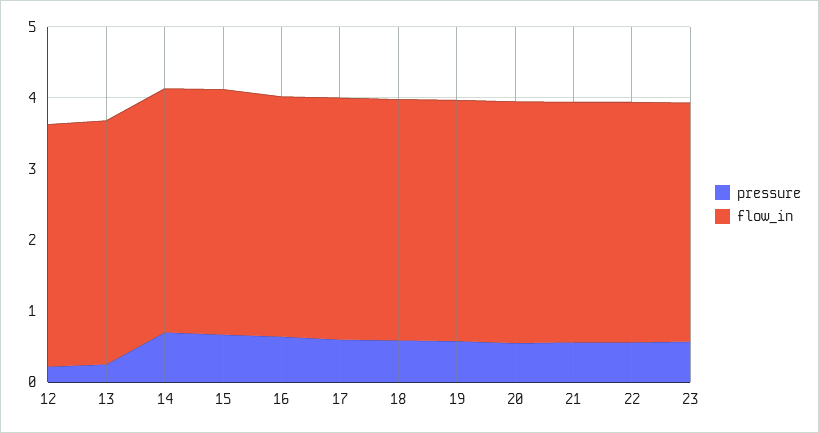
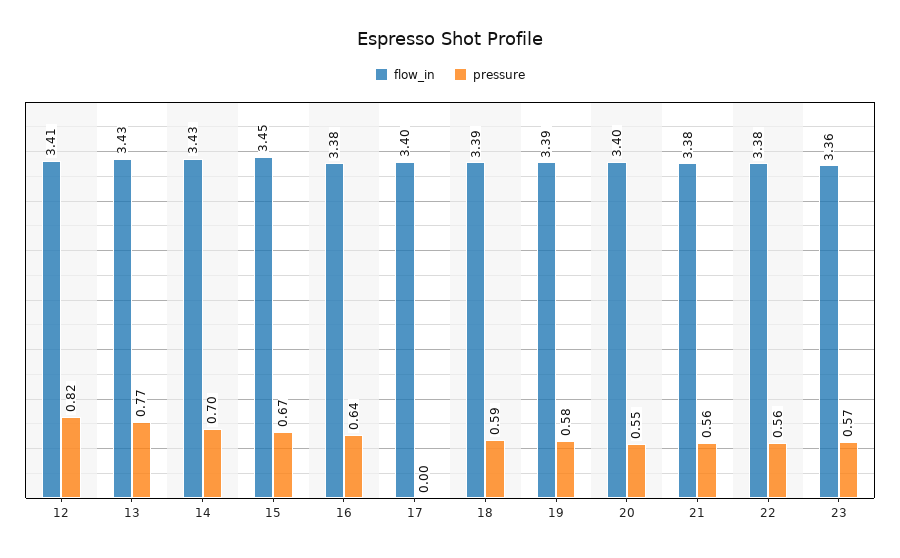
pressure, 12: 0.2 -> 0.82
pressure, 13: 0.2 -> 0.77
pressure, 17: 0.6 -> 0

